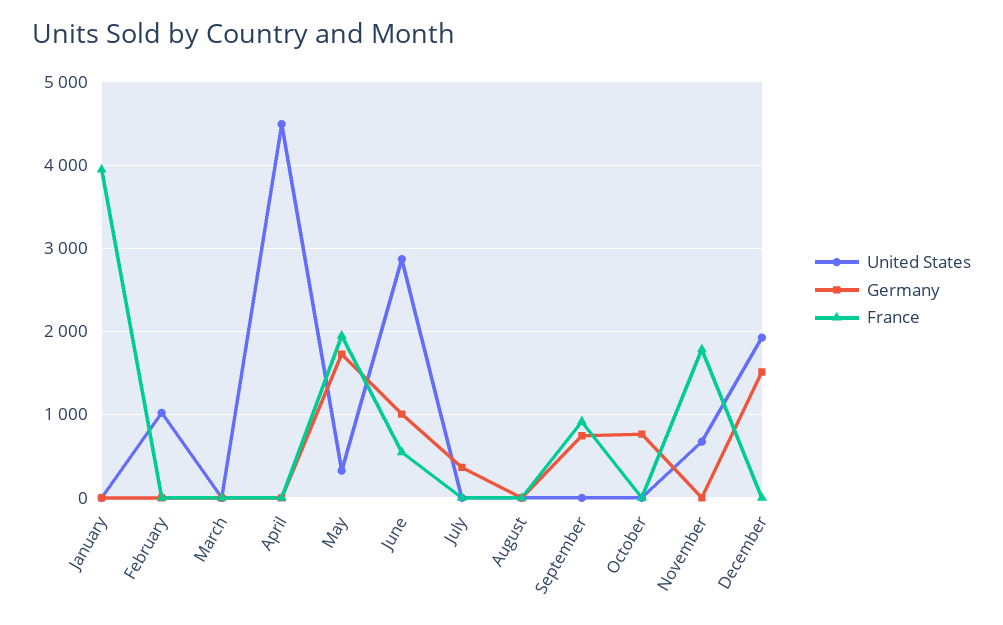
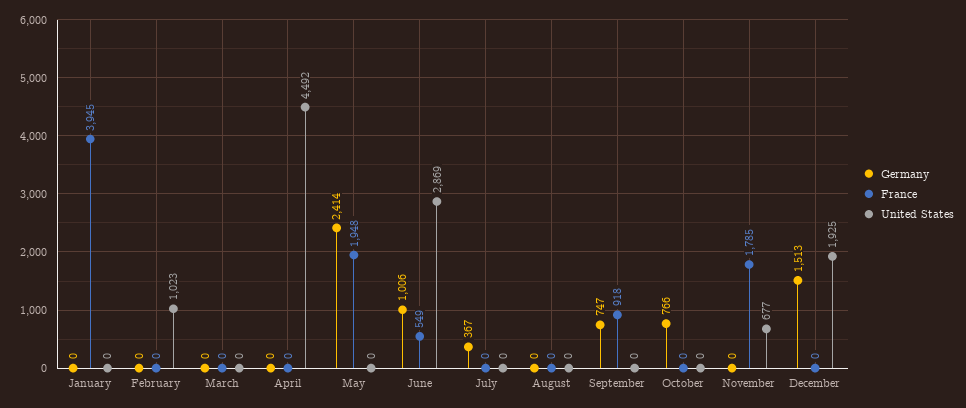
United States, May: 300 -> 0
Germany, May: 1700 -> 2414

